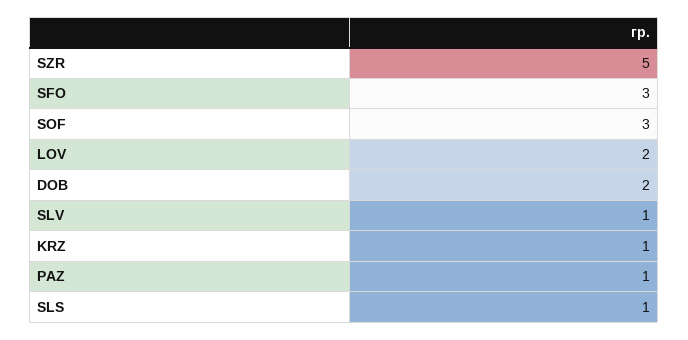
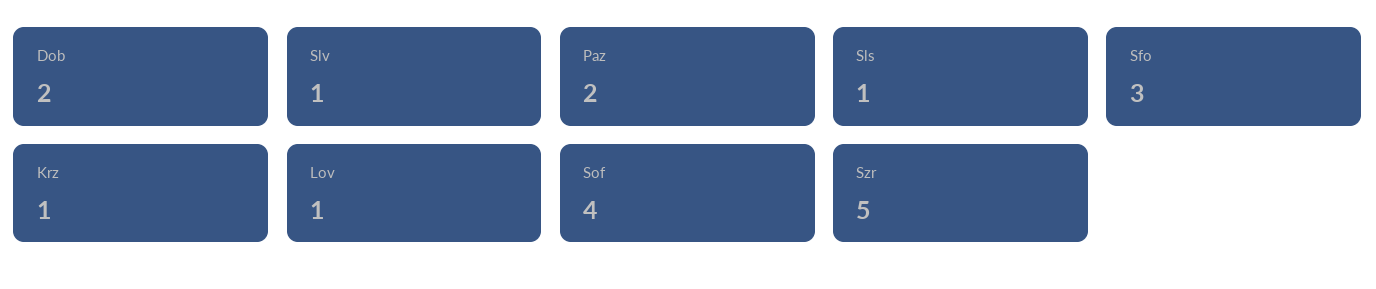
SOF: 3 -> 4
LOV: 2 -> 1
PAZ: 1 -> 2

